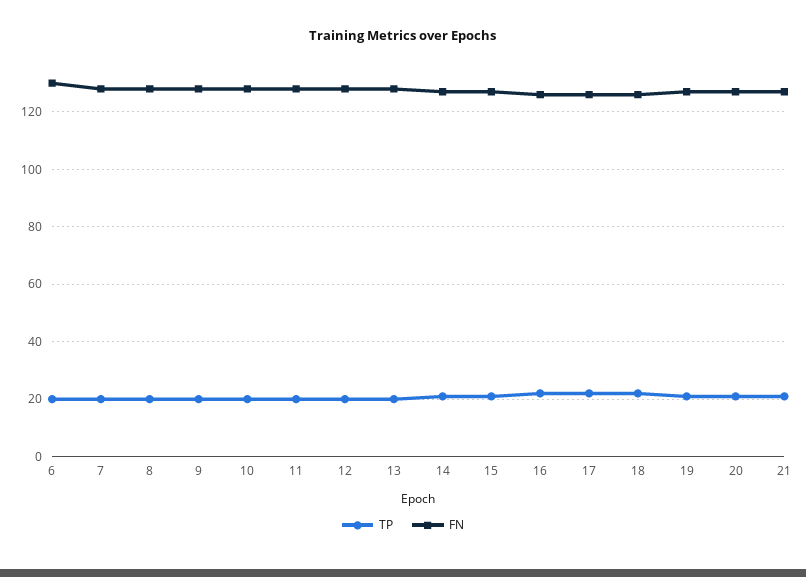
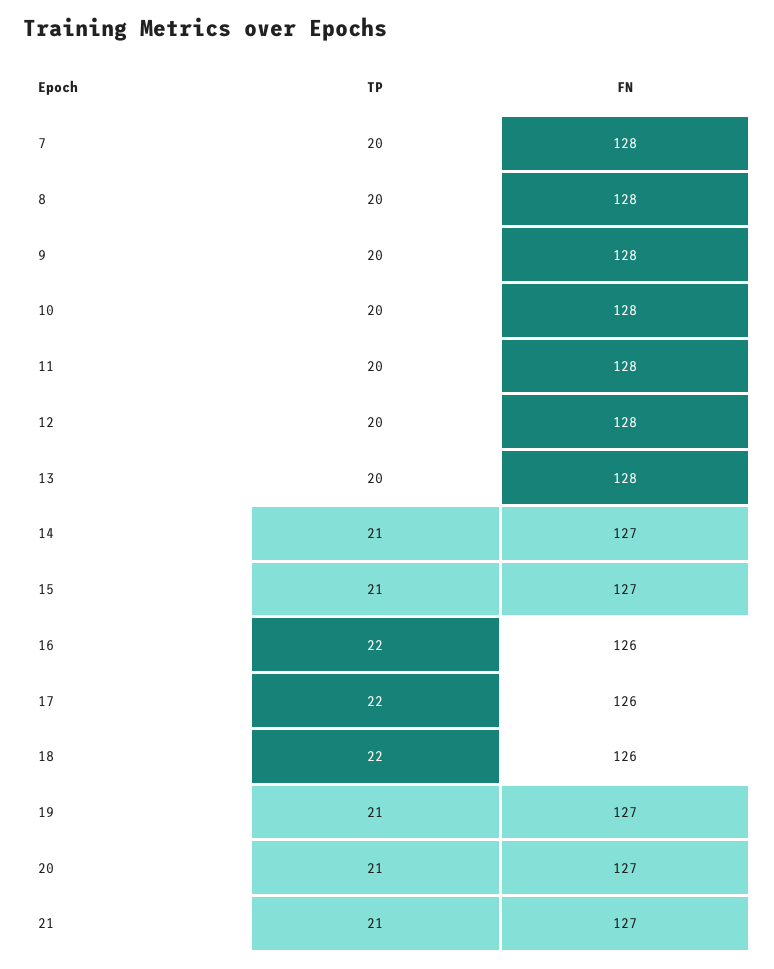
TP, 6: 20 -> none
FN, 6: 130 -> none

